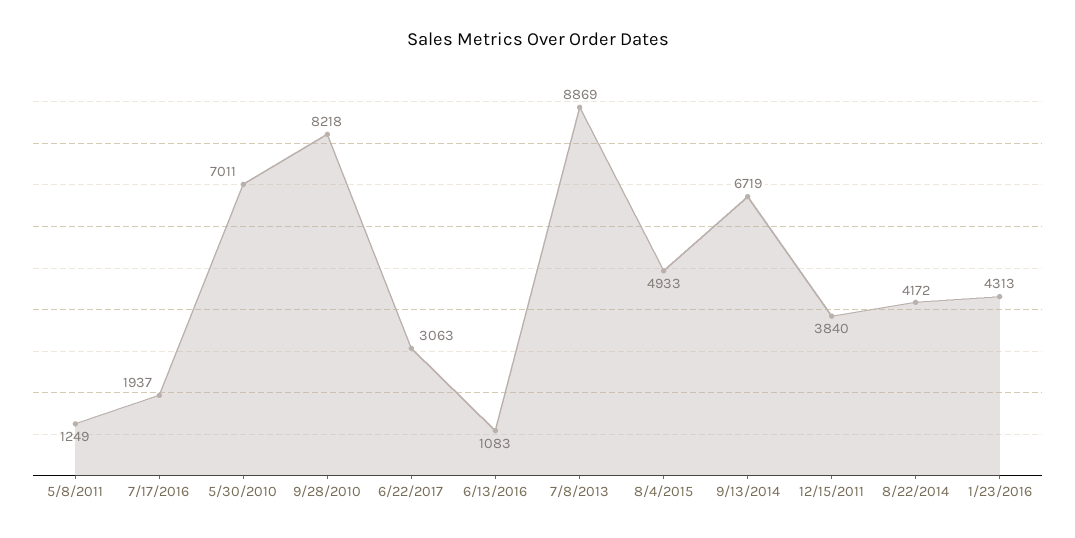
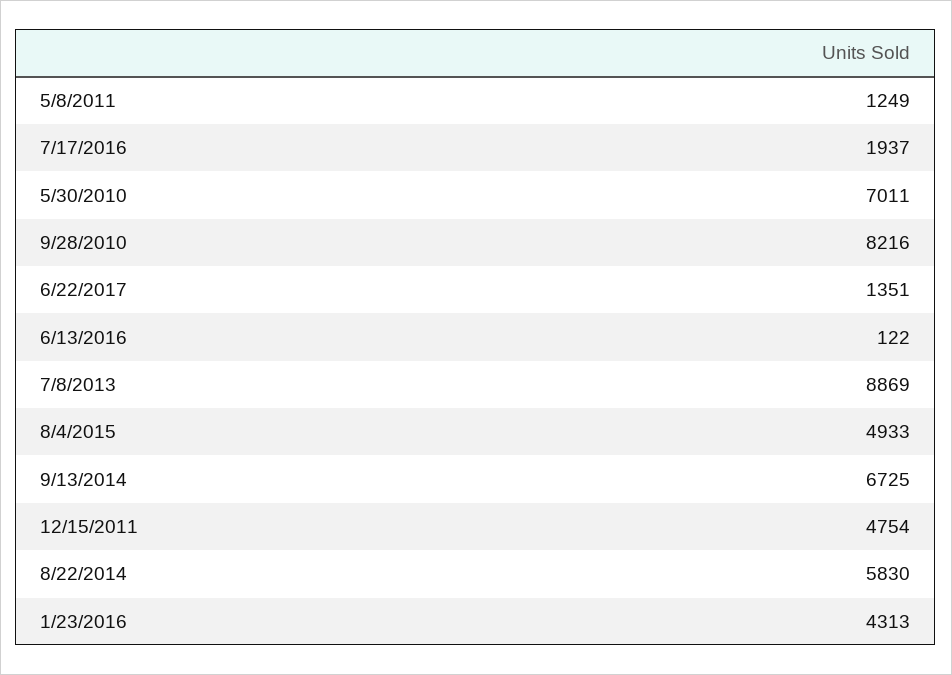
9/28/2010: 8218 -> 8216
6/22/2017: 3063 -> 1351
6/13/2016: 1083 -> 122
9/13/2014: 6719 -> 6725
12/15/2011: 3840 -> 4754
8/22/2014: 4172 -> 5830

